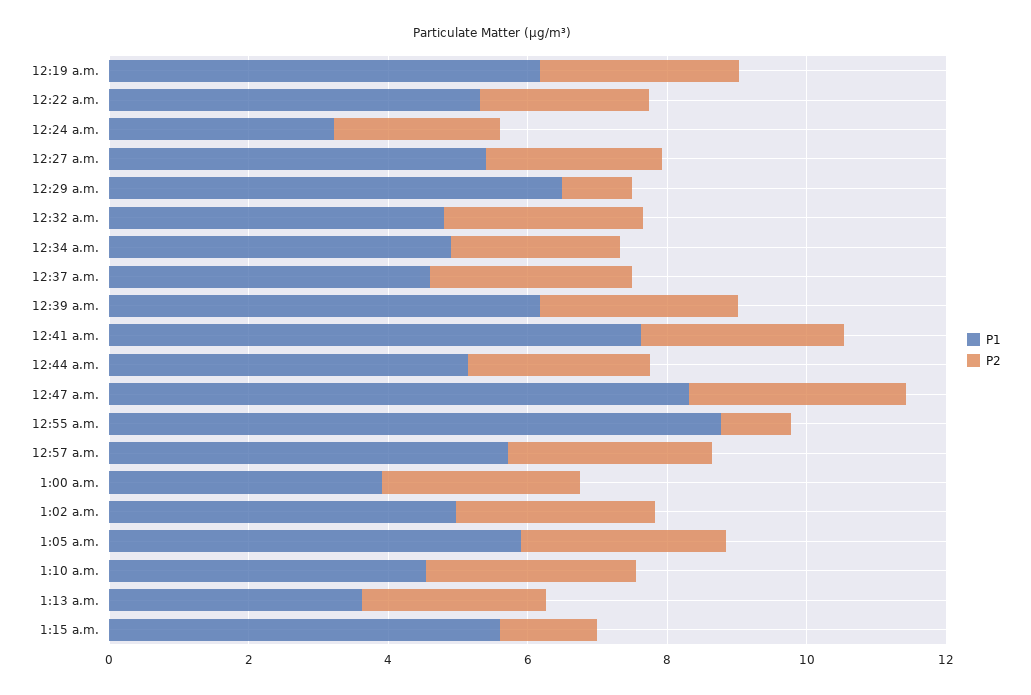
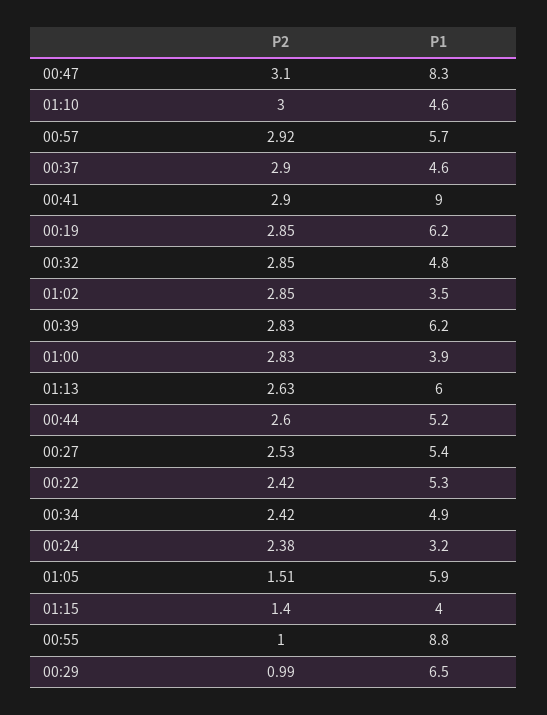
P1, 12:41 a.m.: 7.5 -> 9
P1, 1:02 a.m.: 5 -> 3.5
P2, 1:05 a.m.: 3 -> 1.51
P1, 1:13 a.m.: 3.5 -> 6
P1, 1:15 a.m.: 5.5 -> 4

